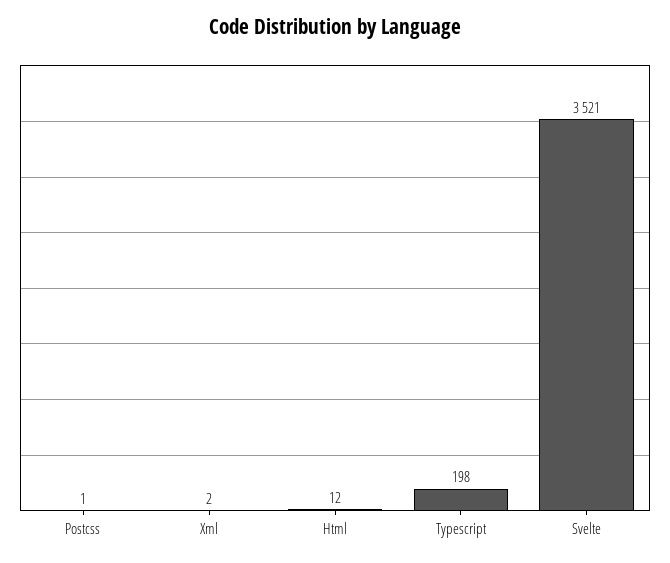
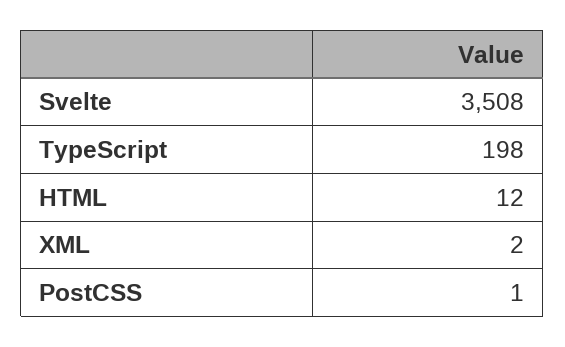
Svelte: 3521 -> 3508

